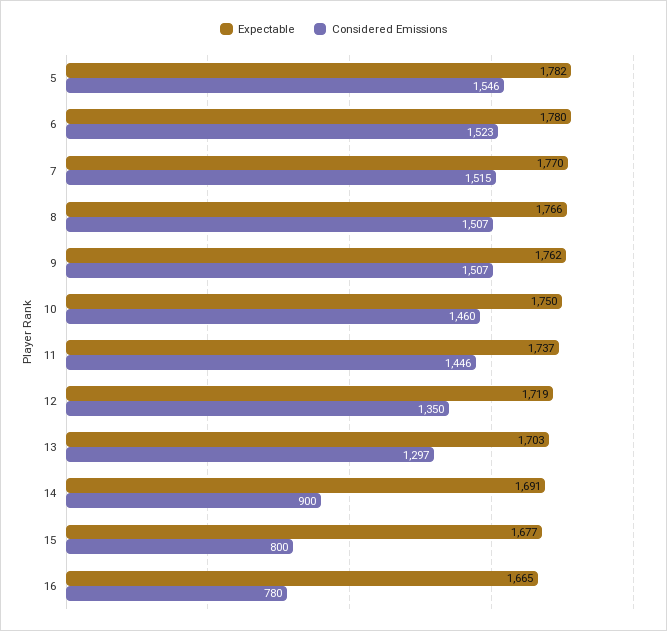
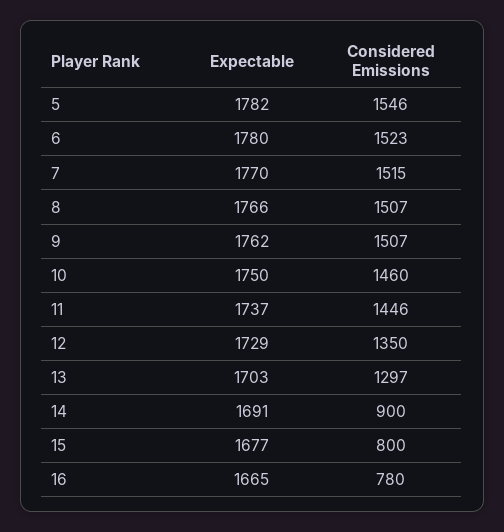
Expectable, 12: 1719 -> 1729

